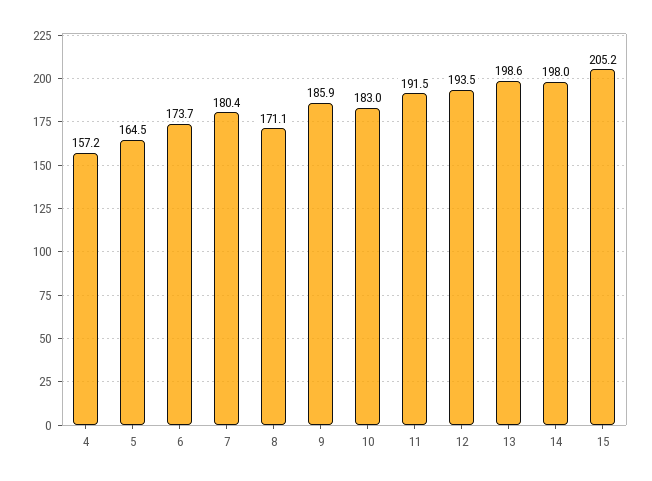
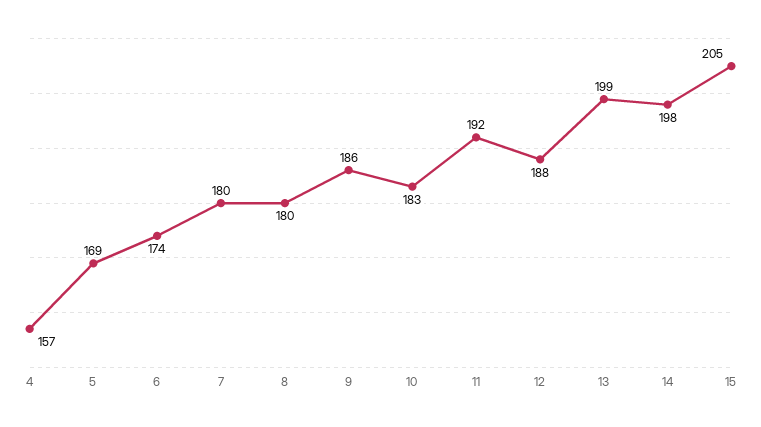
5: 164.5 -> 169
8: 171.1 -> 180
12: 193.5 -> 188

